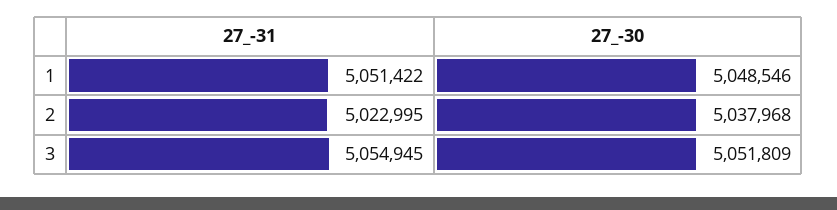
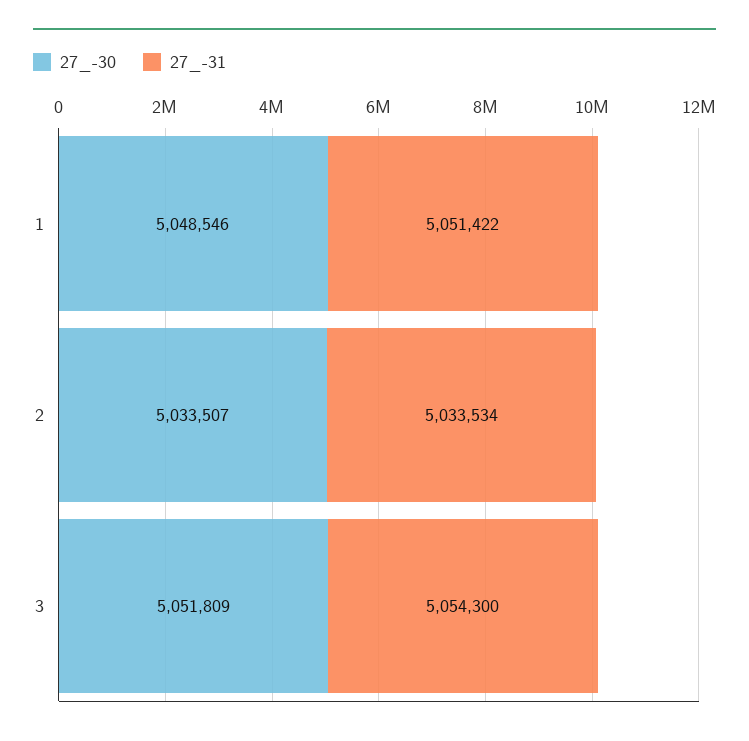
27_-31, 2: 5022995 -> 5033534
27_-30, 2: 5037968 -> 5033507
27_-31, 3: 5054945 -> 5054300

